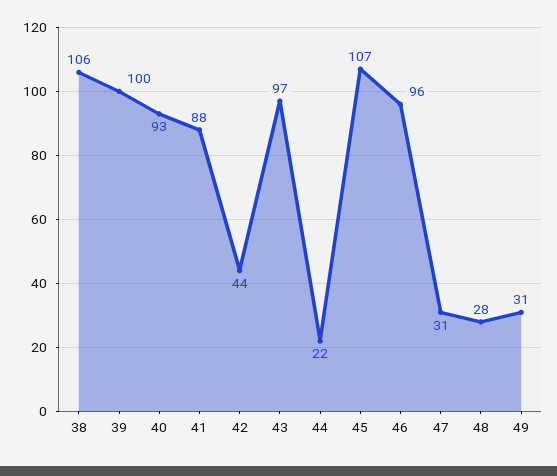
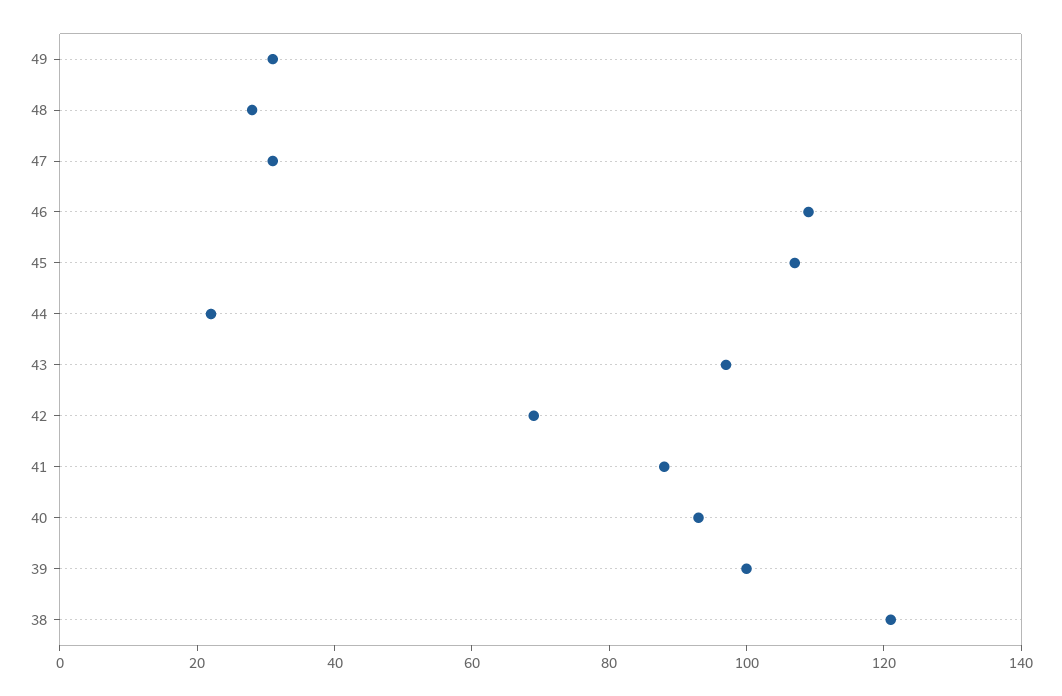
38: 106 -> 120
42: 44 -> 70
46: 96 -> 110

